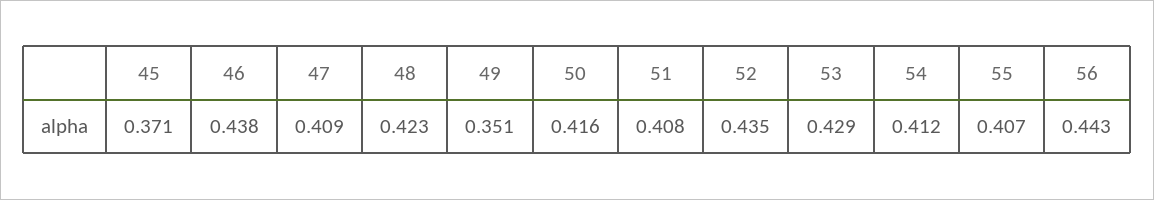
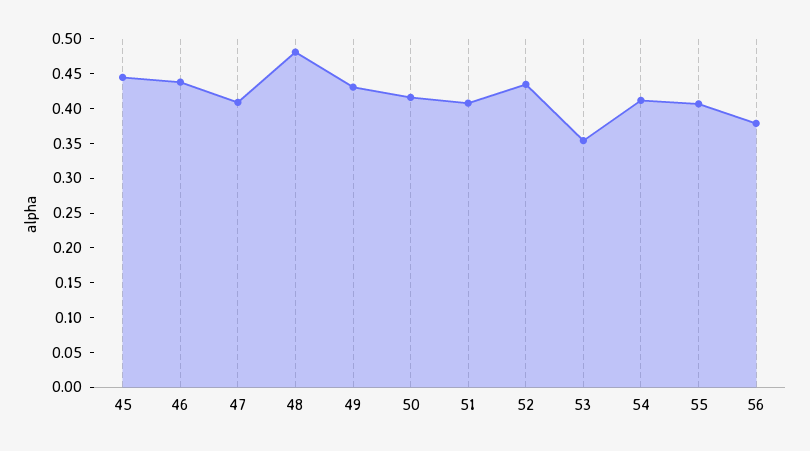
45: 0.371 -> 0.45
48: 0.423 -> 0.475
49: 0.351 -> 0.425
53: 0.429 -> 0.35
56: 0.443 -> 0.375

